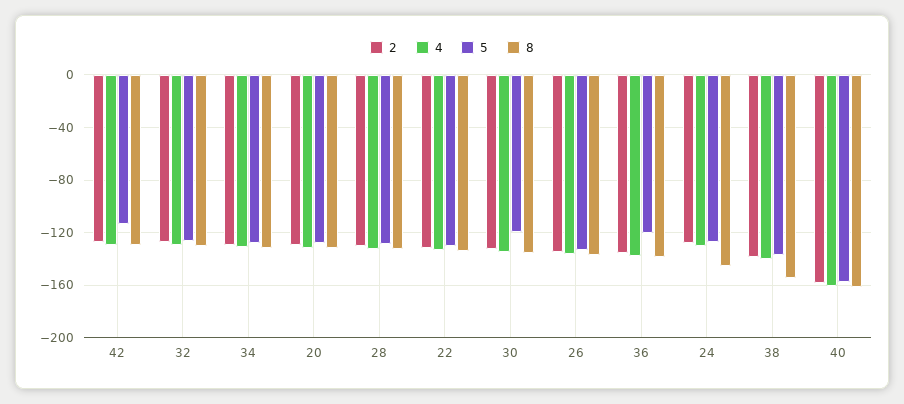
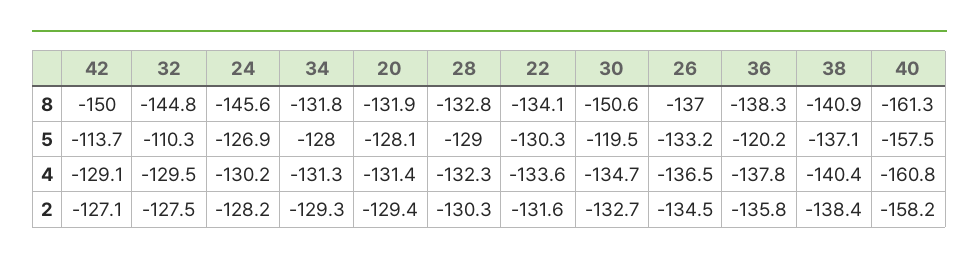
8, 42: -130 -> -150
5, 32: -125 -> -110.3
8, 32: -130 -> -144.8
8, 30: -135 -> -150.6
8, 38: -155 -> -140.9

